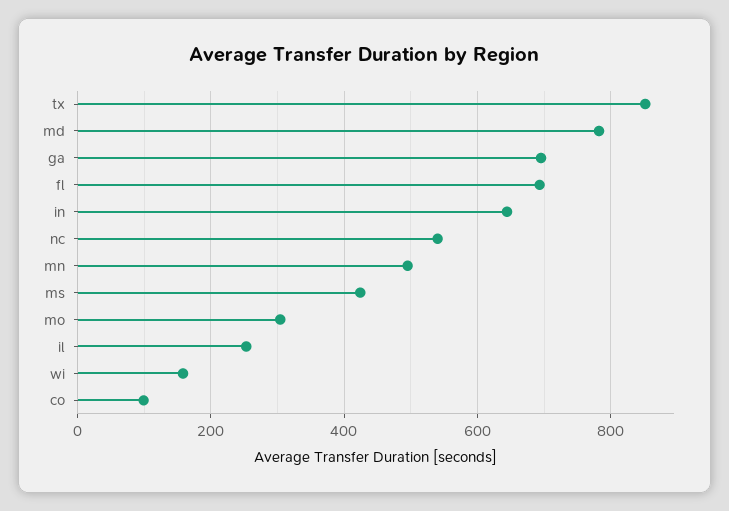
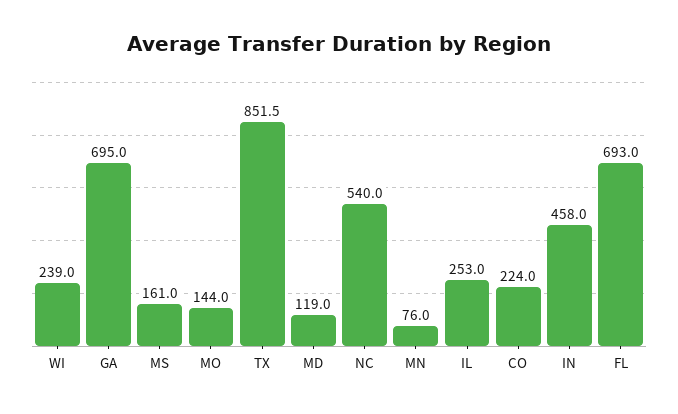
md: 780 -> 119
in: 640 -> 458
mn: 500 -> 76
ms: 420 -> 161
mo: 300 -> 144
wi: 160 -> 239
co: 100 -> 224

